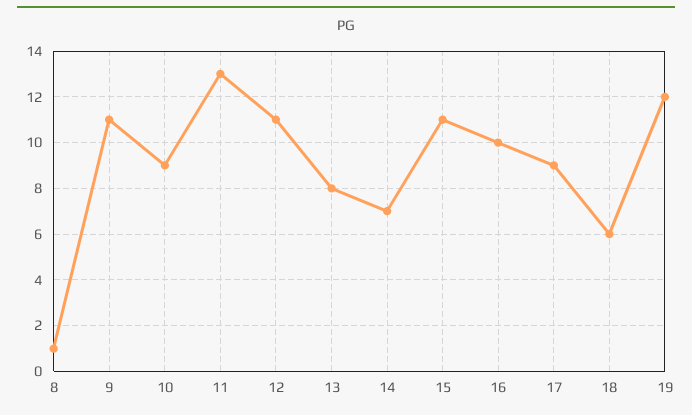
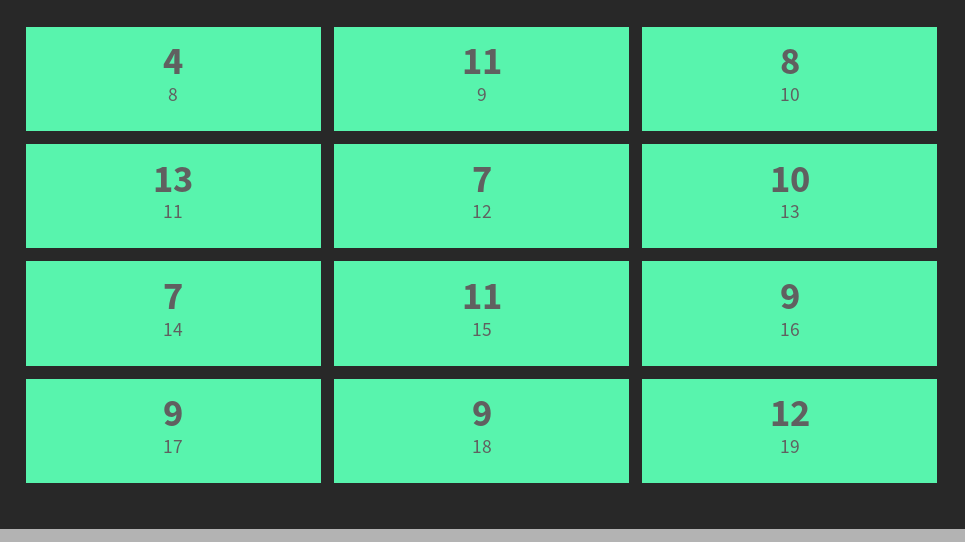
8: 1 -> 4
10: 9 -> 8
12: 11 -> 7
13: 8 -> 10
16: 10 -> 9
18: 6 -> 9

